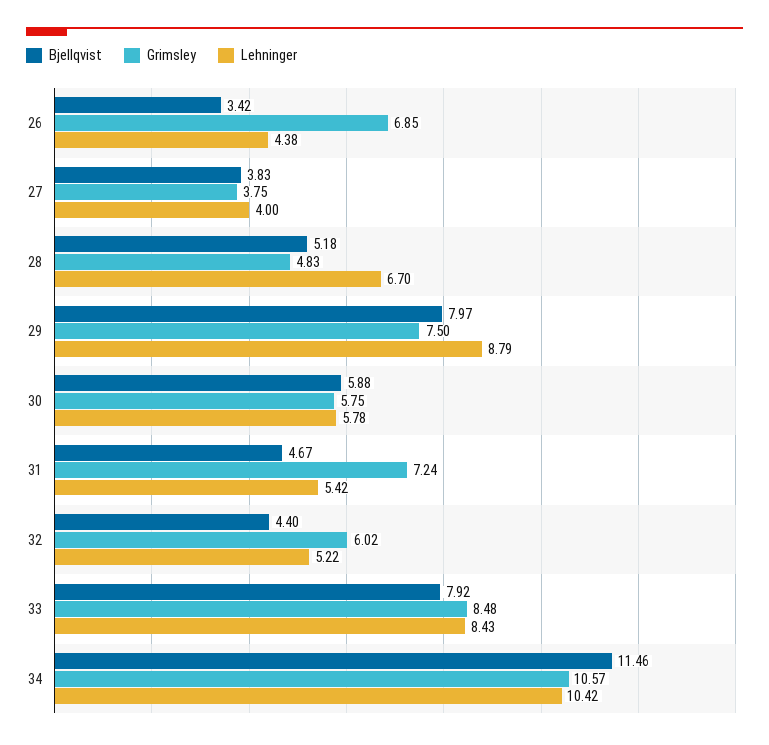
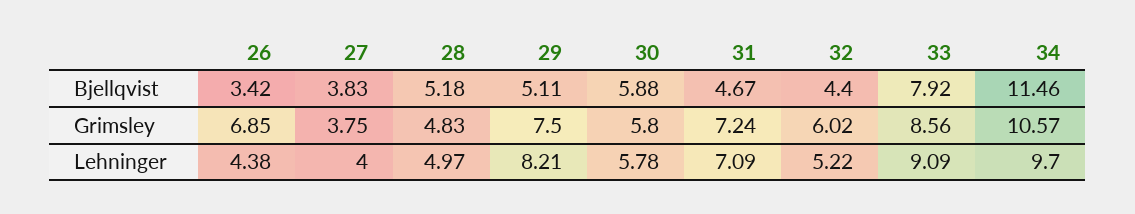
Lehninger, 28: 6.7 -> 4.97
Bjellqvist, 29: 7.97 -> 5.11
Lehninger, 29: 8.79 -> 8.21
Grimsley, 30: 5.75 -> 5.8
Lehninger, 31: 5.42 -> 7.09
Grimsley, 33: 8.48 -> 8.56
Lehninger, 33: 8.43 -> 9.09
Lehninger, 34: 10.42 -> 9.7

